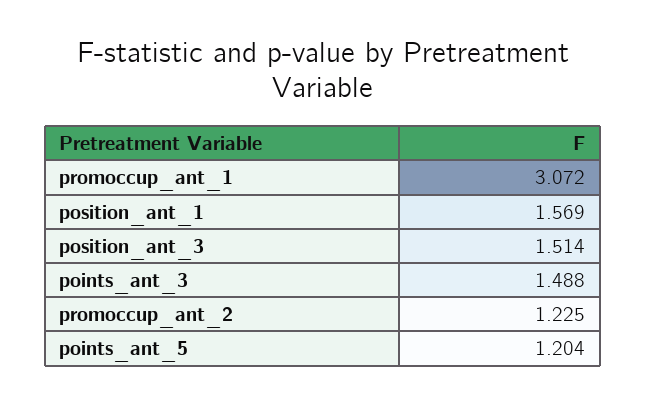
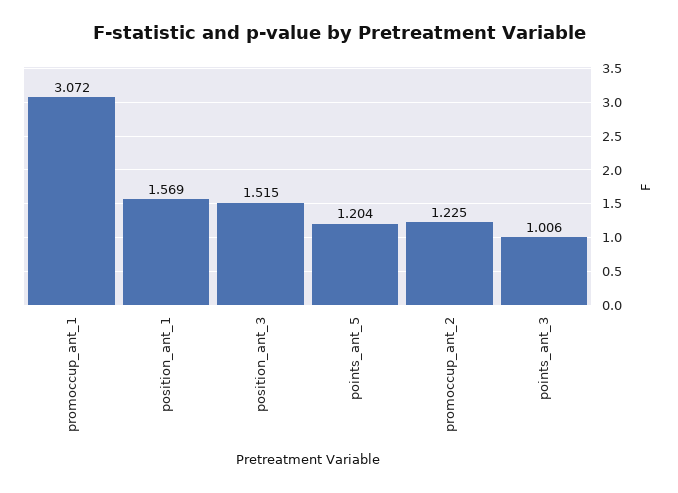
position_ant_3: 1.514 -> 1.515
points_ant_3: 1.488 -> 1.006

